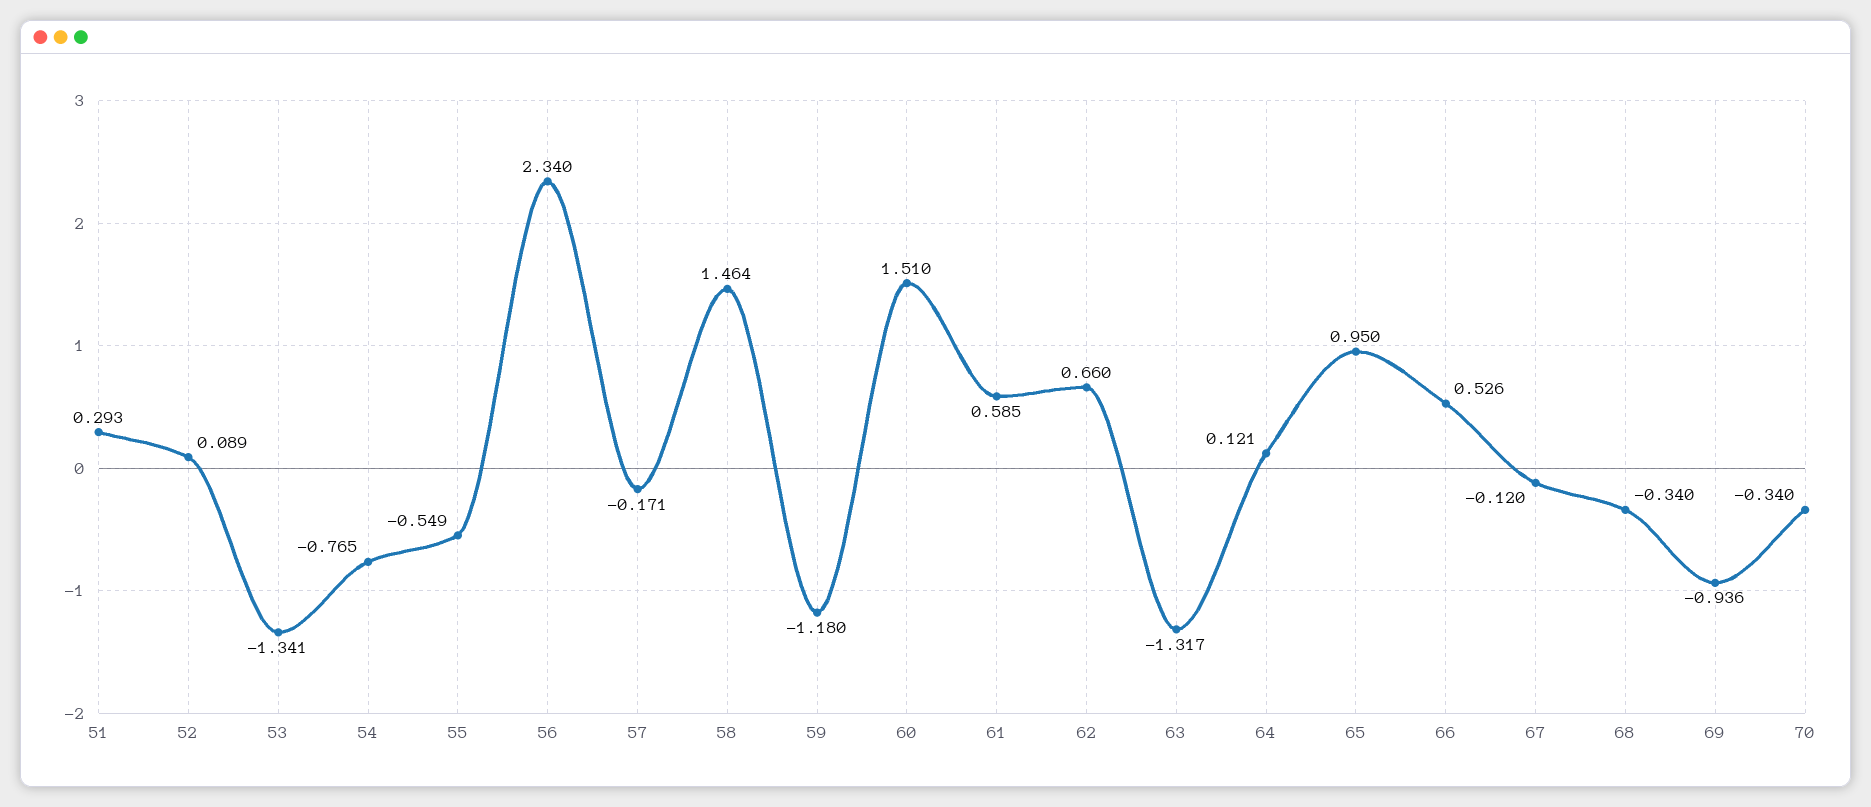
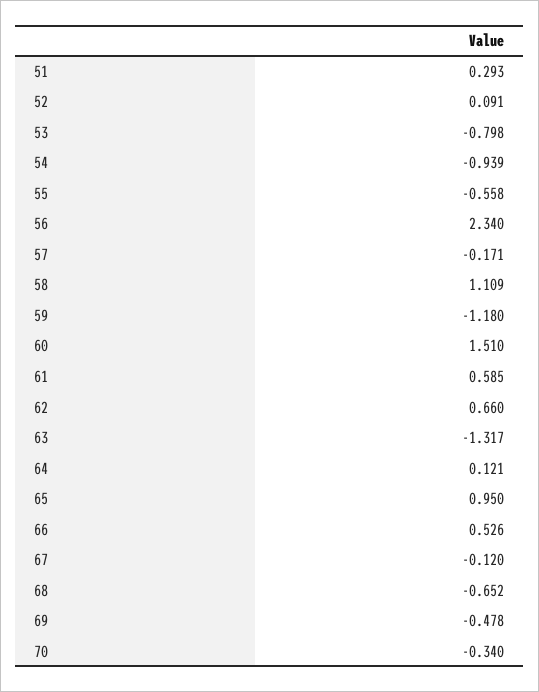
52: 0.089 -> 0.091
53: -1.341 -> -0.798
54: -0.765 -> -0.939
55: -0.549 -> -0.558
58: 1.464 -> 1.109
68: -0.34 -> -0.652
69: -0.936 -> -0.478

